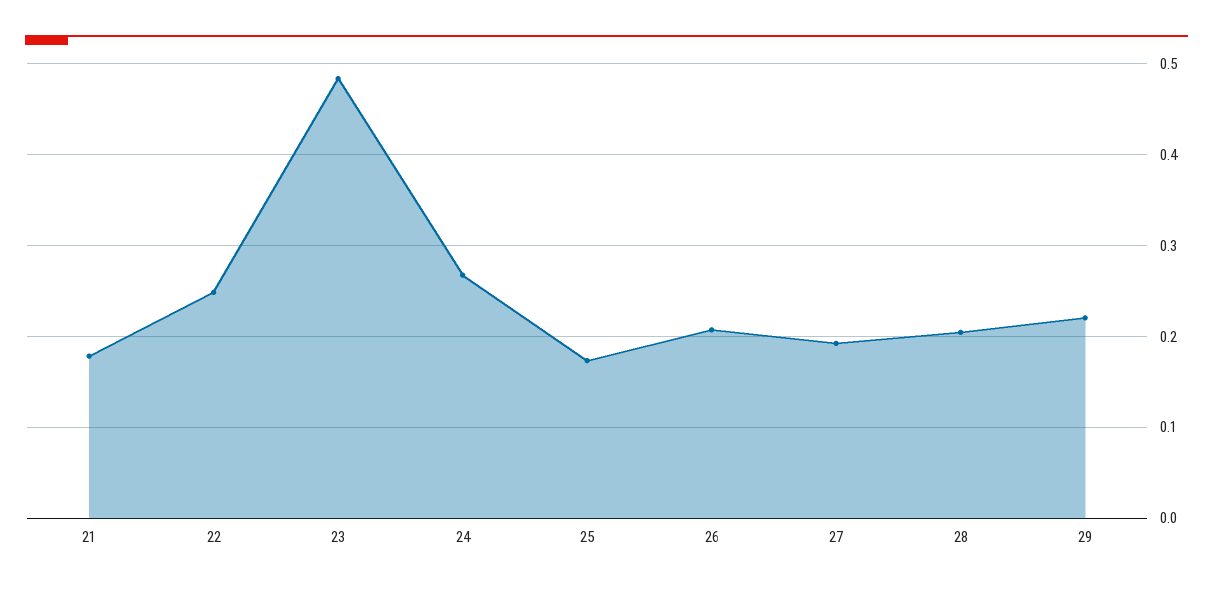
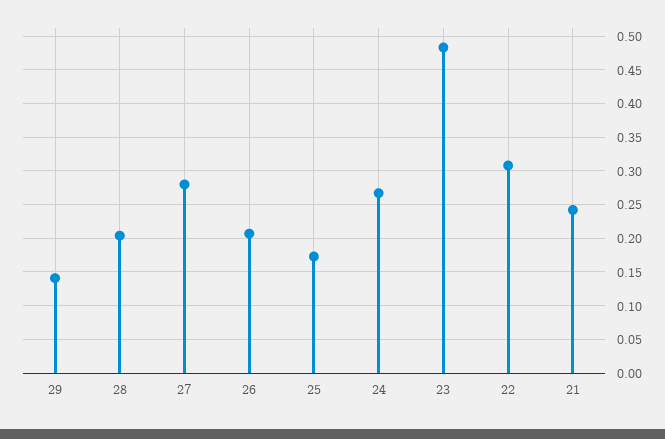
21: 0.18 -> 0.24
22: 0.25 -> 0.31
27: 0.19 -> 0.28
29: 0.22 -> 0.14

